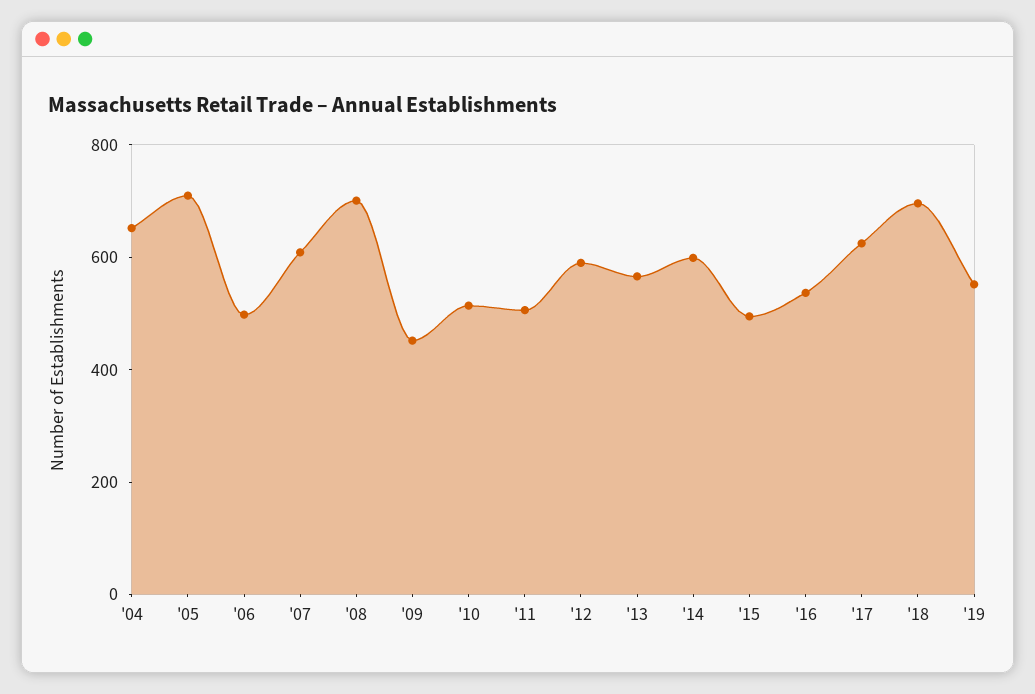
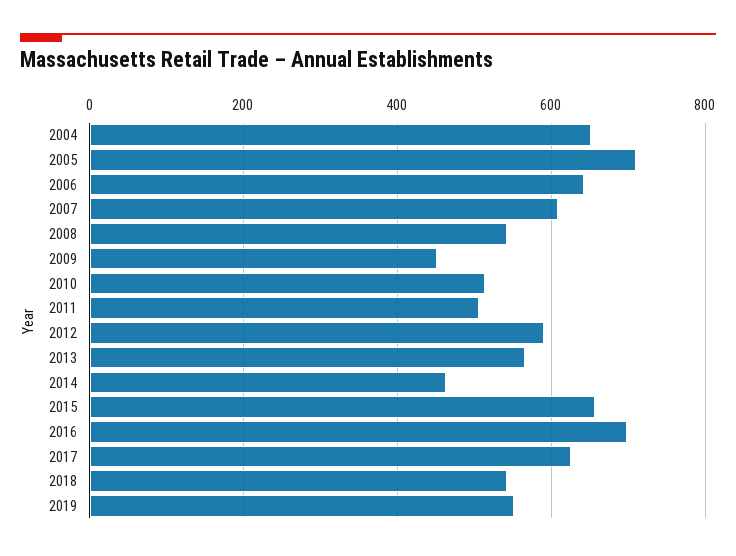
'06: 500 -> 640
'08: 700 -> 540
'14: 600 -> 460
'15: 500 -> 660
'16: 550 -> 700
'18: 700 -> 540

